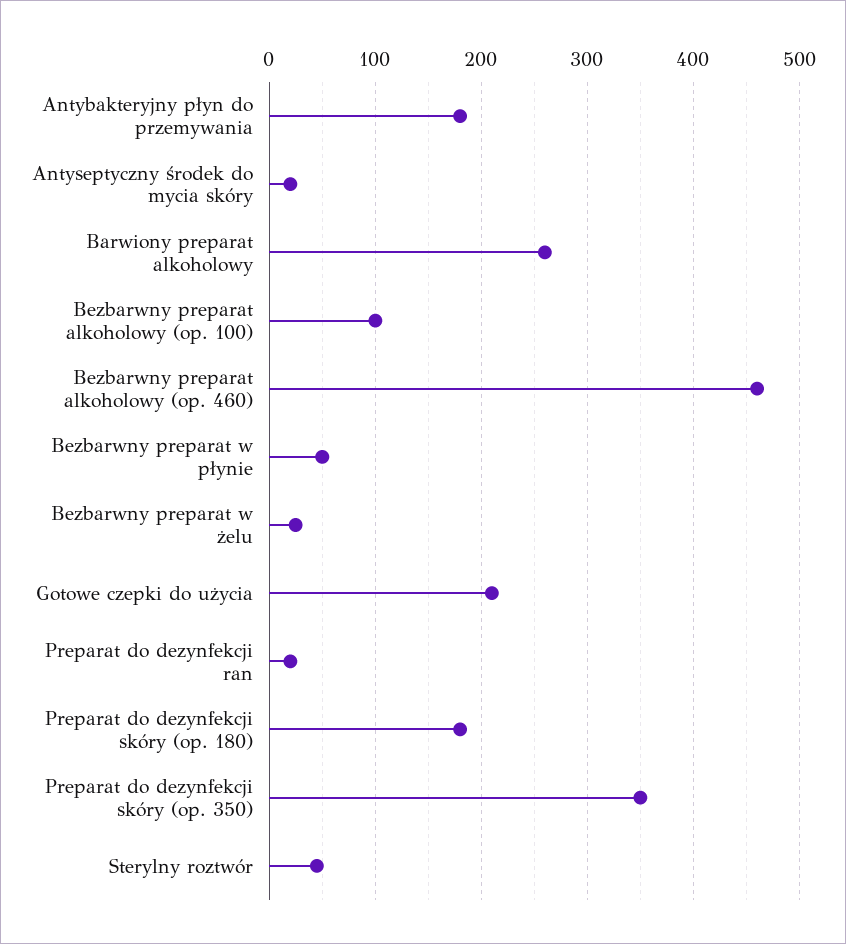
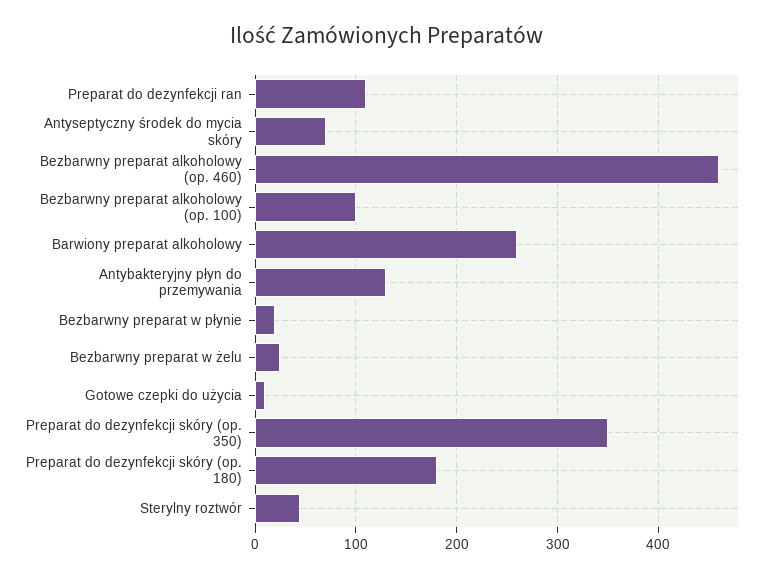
Antybakteryjny płyn do przemywania: 180 -> 130
Antyseptyczny środek do mycia skóry: 20 -> 70
Bezbarwny preparat w płynie: 50 -> 20
Gotowe czepki do użycia: 210 -> 10
Preparat do dezynfekcji ran: 20 -> 110

